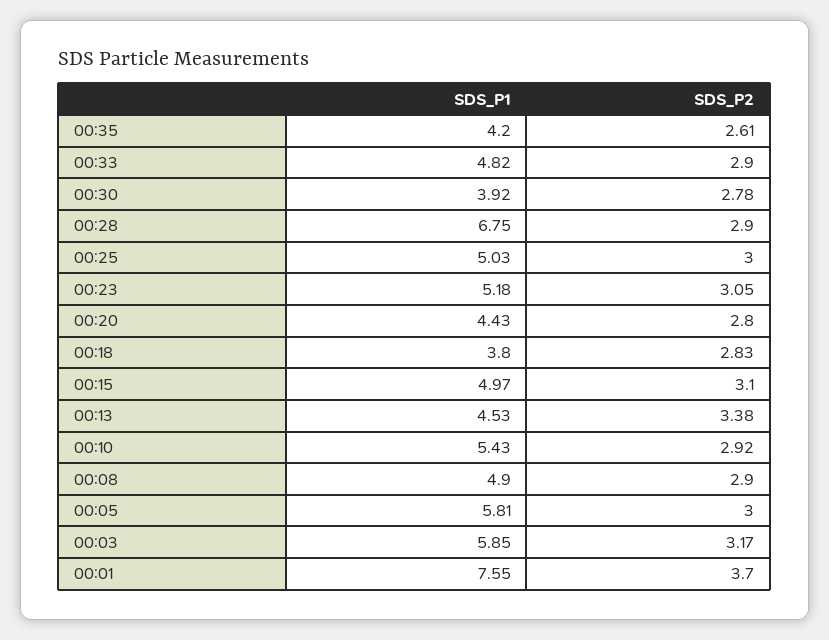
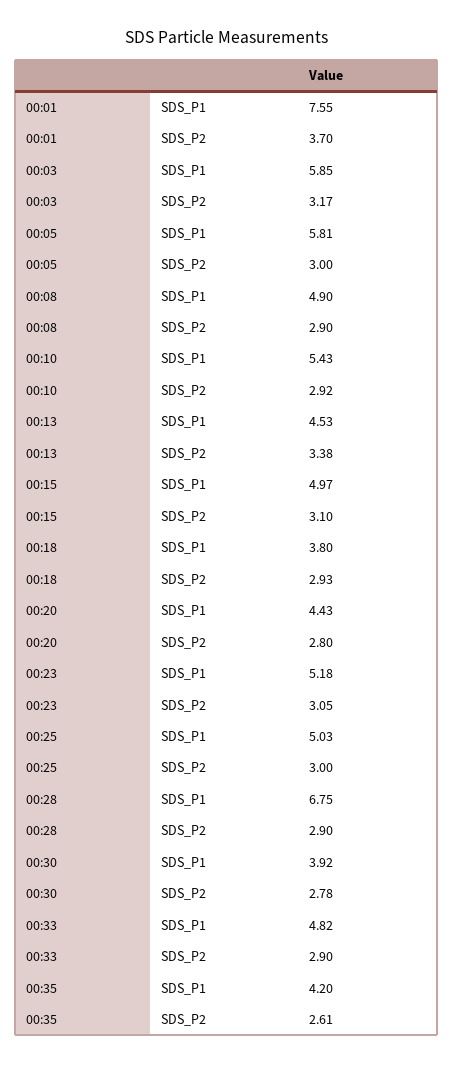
SDS_P2, 00:18: 2.83 -> 2.93

